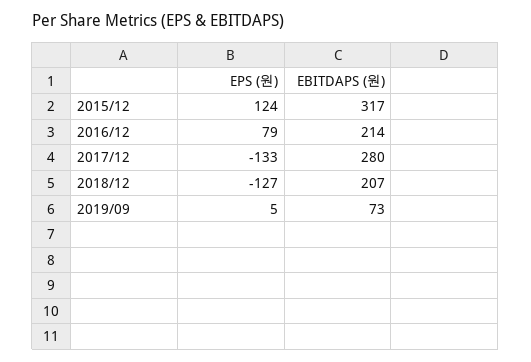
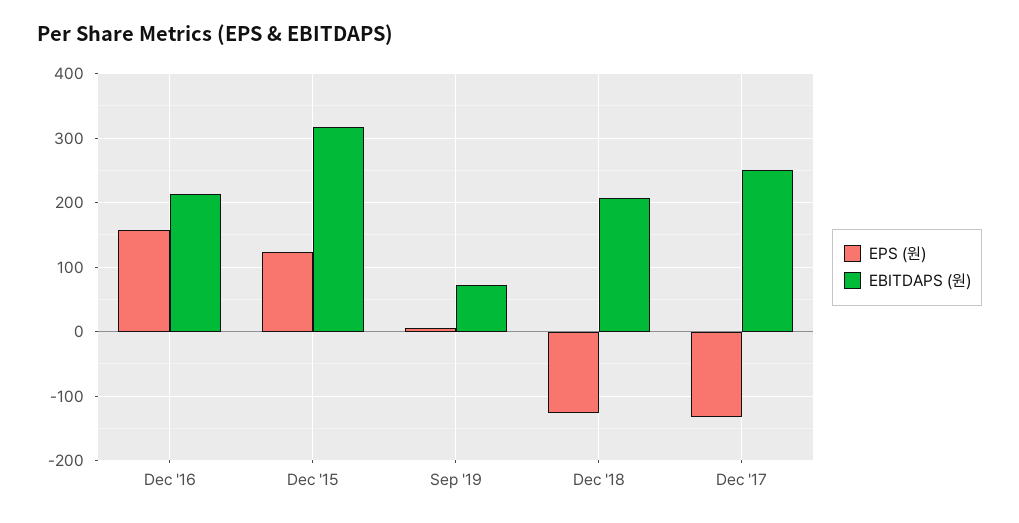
EPS (원), 2016/12: 79 -> 160
EBITDAPS (원), 2017/12: 280 -> 250

